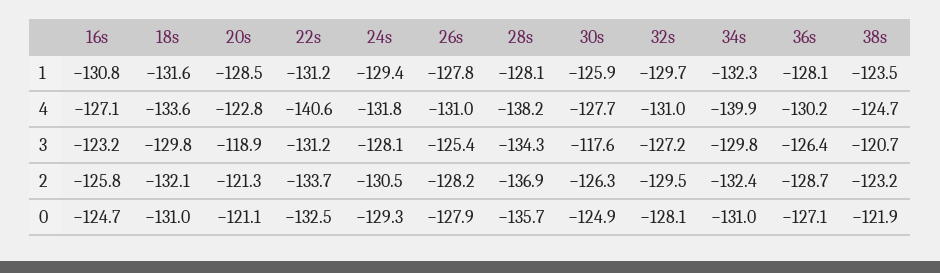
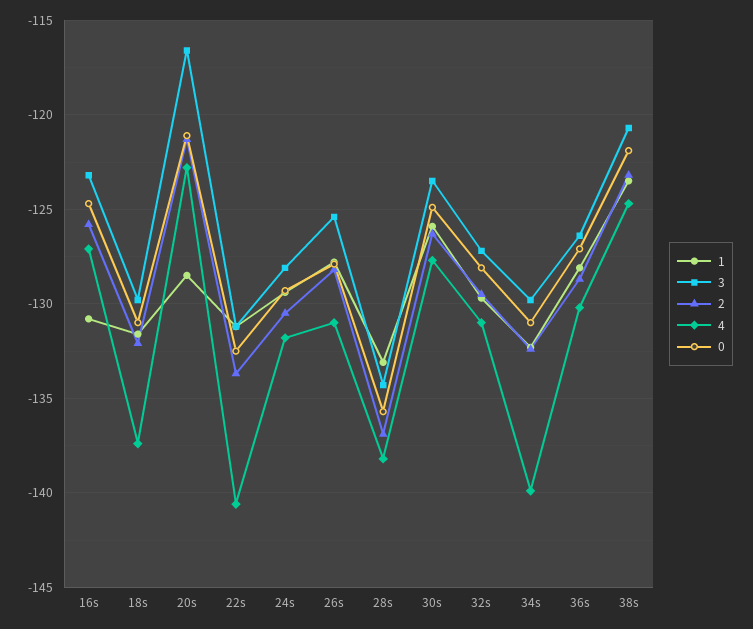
1, 28s: -128.1 -> -133
4, 18s: -133.6 -> -137.5
3, 20s: -118.9 -> -116.5
3, 30s: -117.6 -> -123.5

